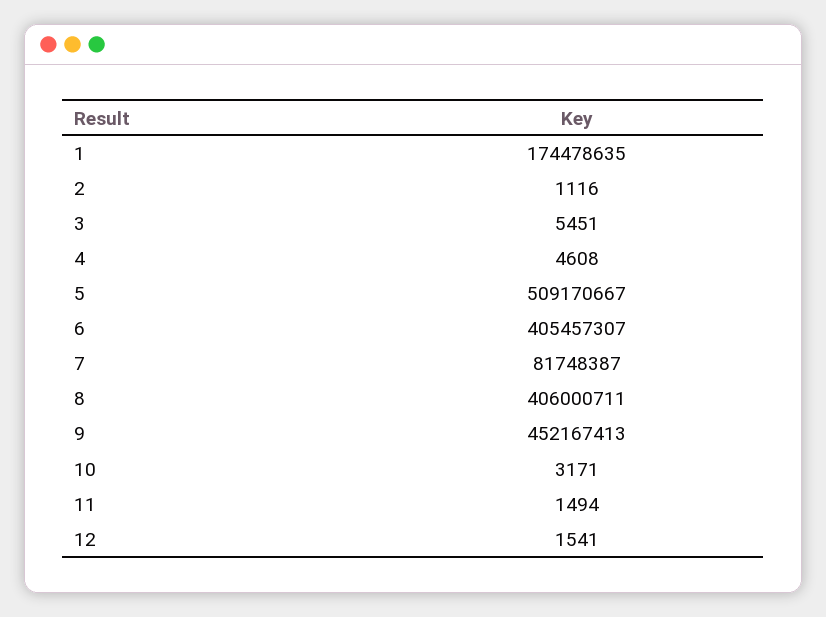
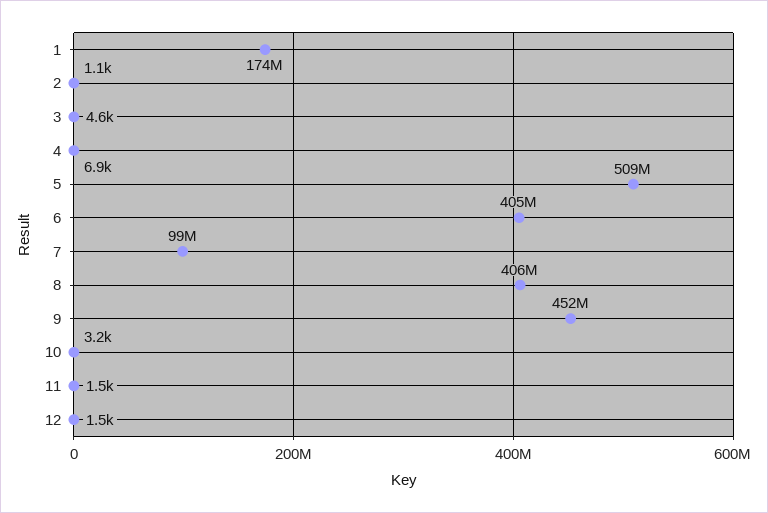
3: 5451 -> 4600
4: 4608 -> 6900
7: 81748387 -> 99000000

